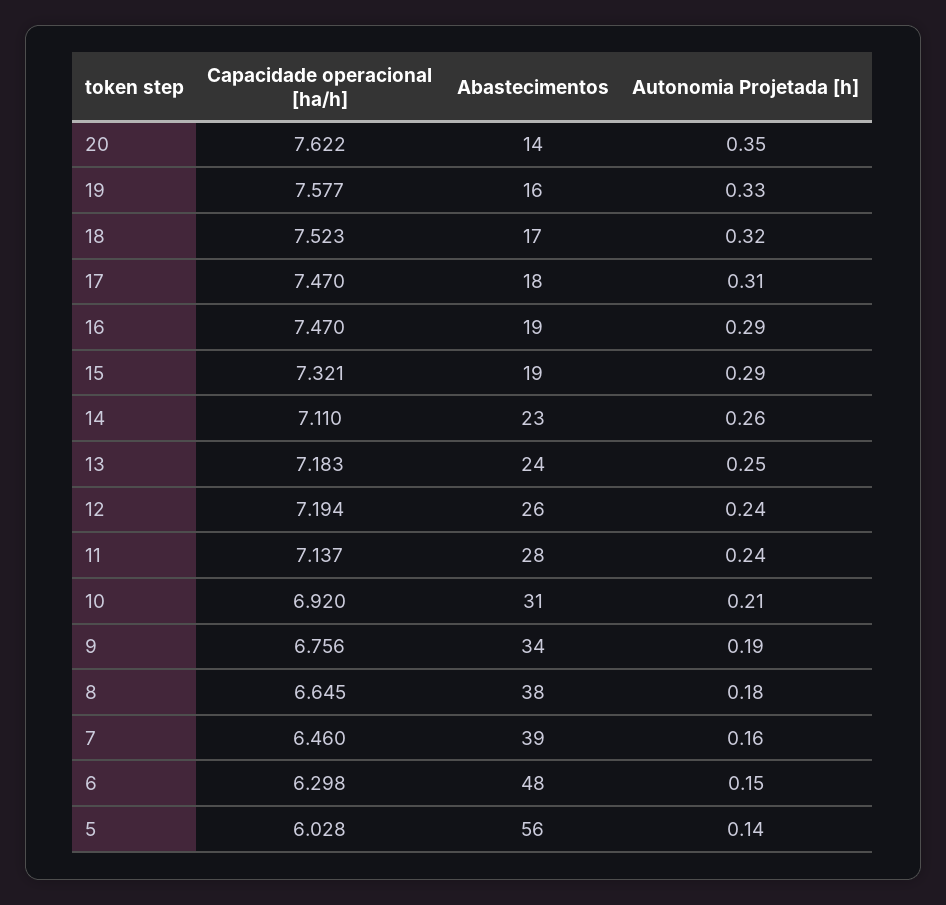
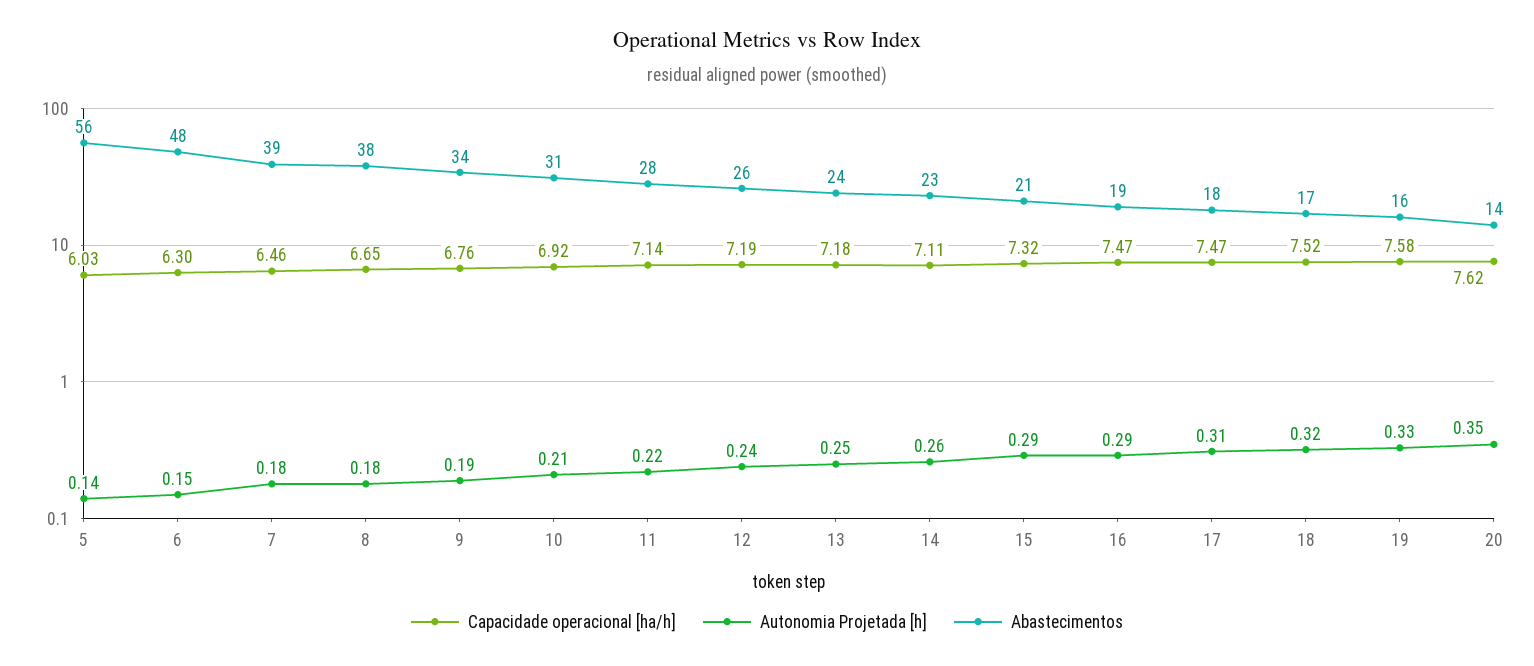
Abastecimentos, 15: 19 -> 21
Autonomia Projetada [h], 11: 0.24 -> 0.22
Autonomia Projetada [h], 7: 0.16 -> 0.18

